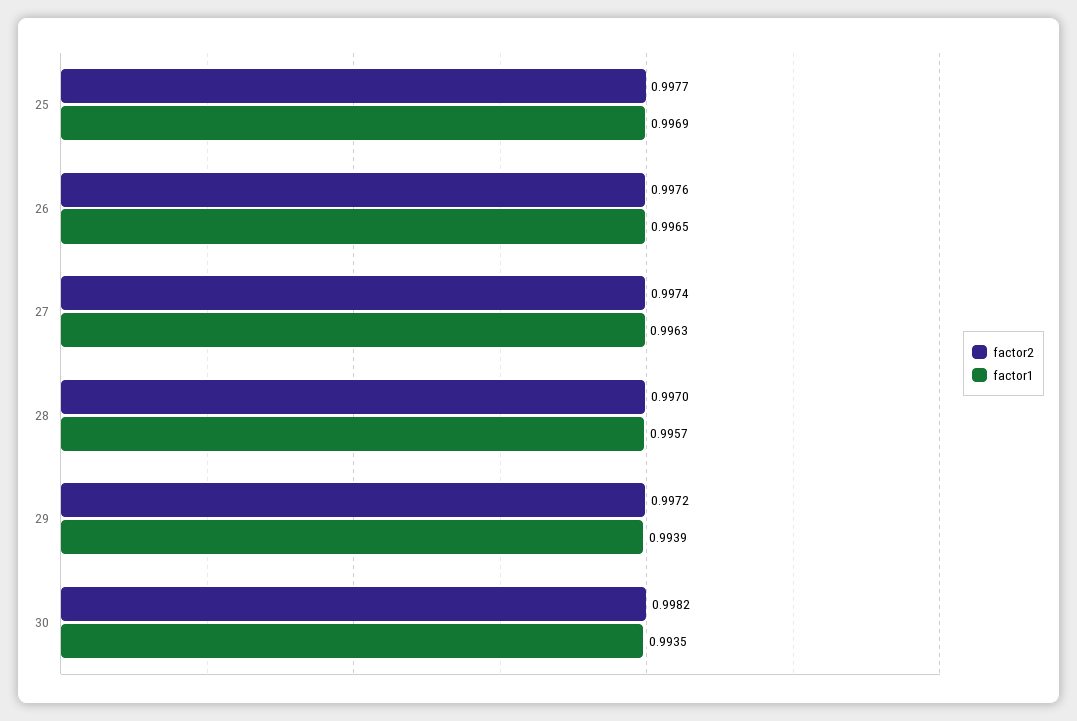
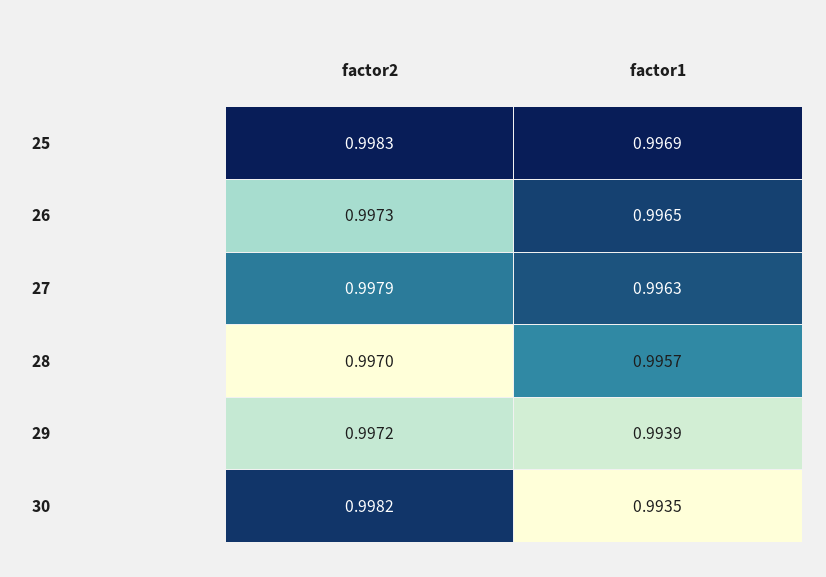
factor2, 25: 0.9977 -> 0.9983
factor2, 26: 0.9976 -> 0.9973
factor2, 27: 0.9974 -> 0.9979

